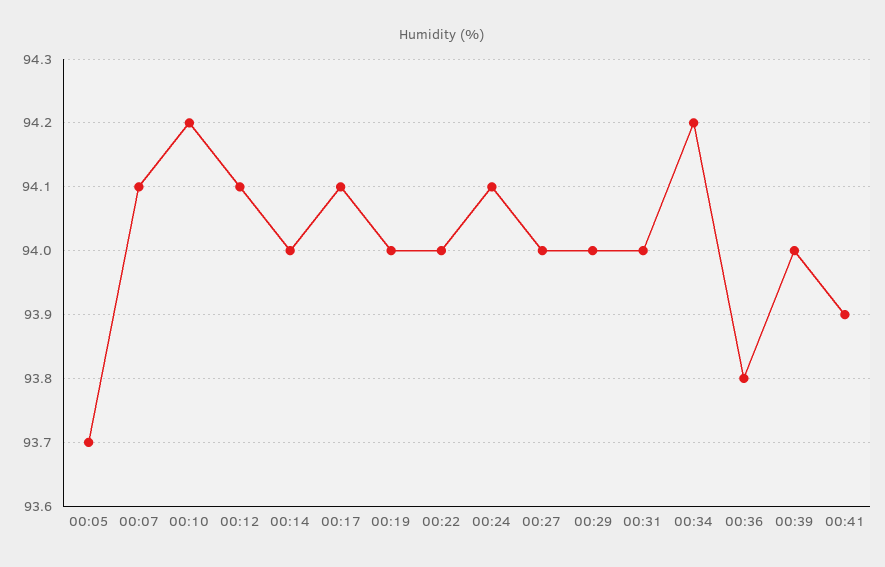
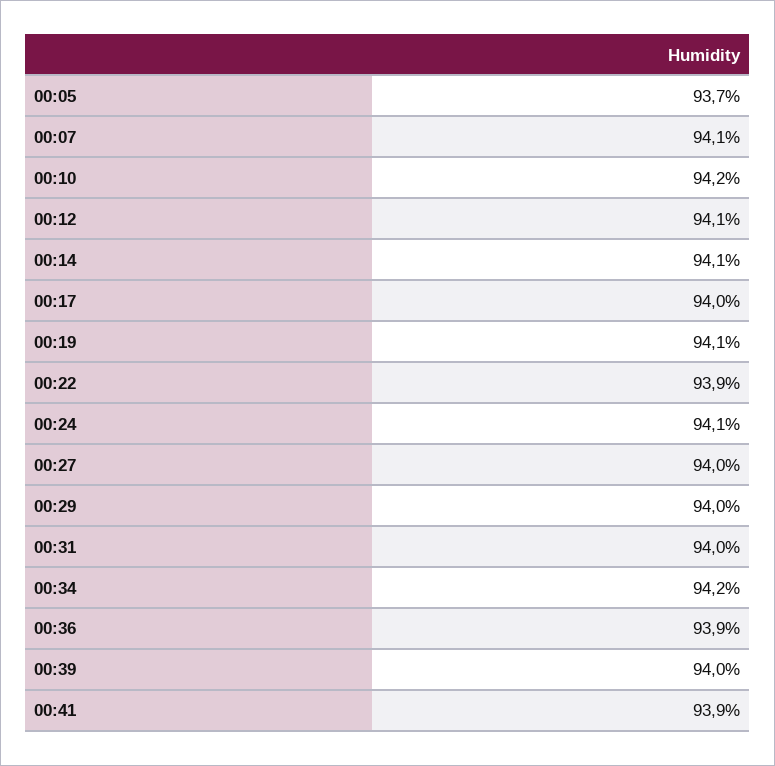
00:14: 94 -> 94.1
00:17: 94.1 -> 94
00:19: 94 -> 94.1
00:22: 94 -> 93.9
00:36: 93.8 -> 93.9

